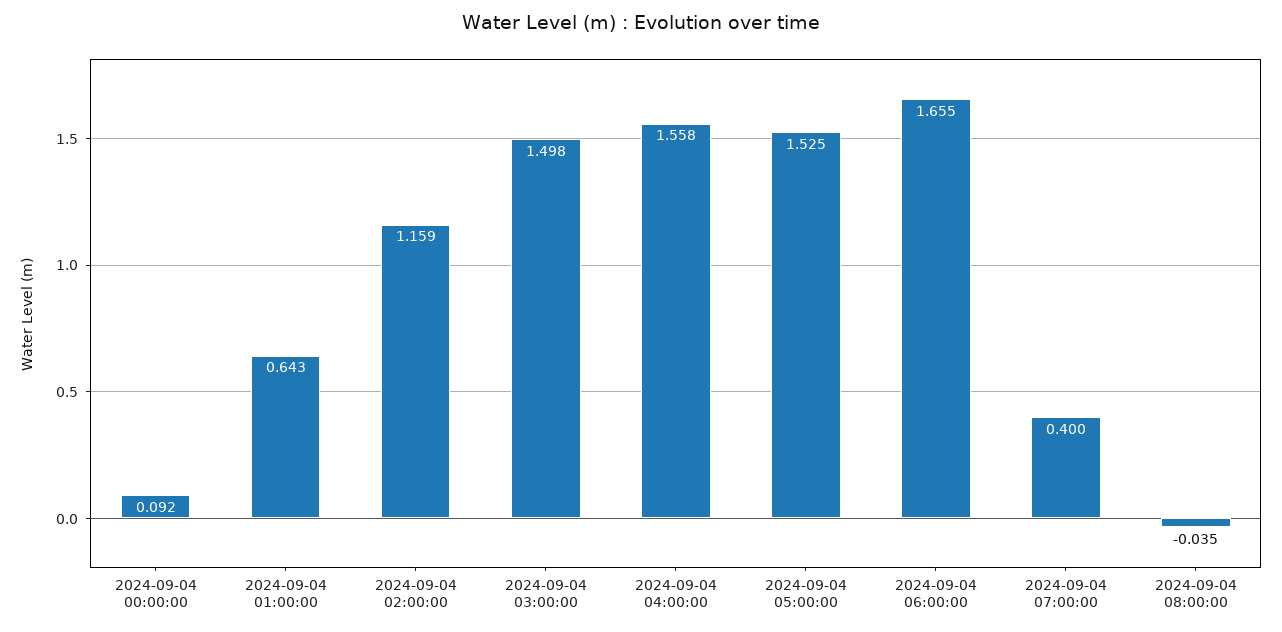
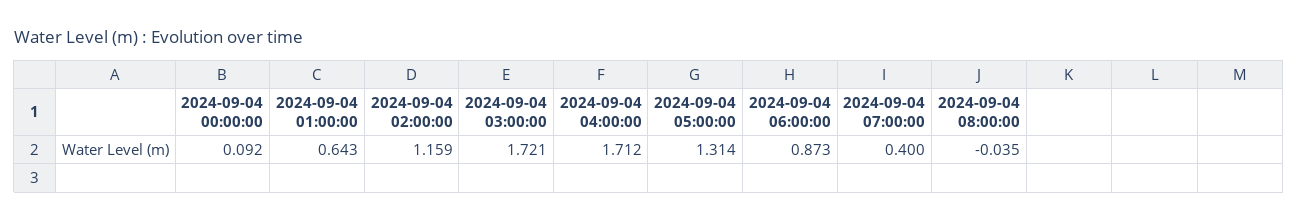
2024-09-04 03:00:00: 1.498 -> 1.721
2024-09-04 04:00:00: 1.558 -> 1.712
2024-09-04 05:00:00: 1.525 -> 1.314
2024-09-04 06:00:00: 1.655 -> 0.873

